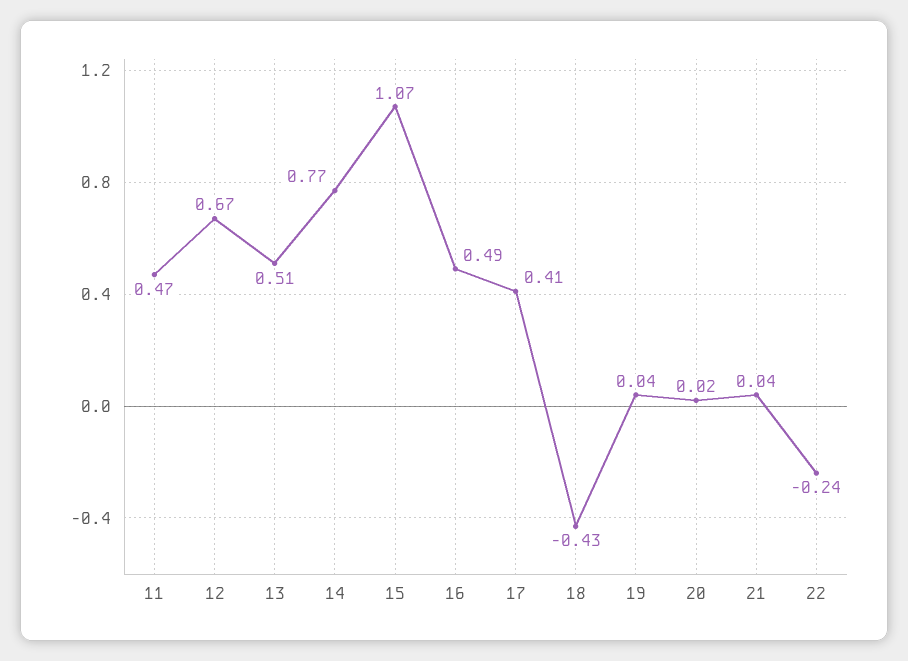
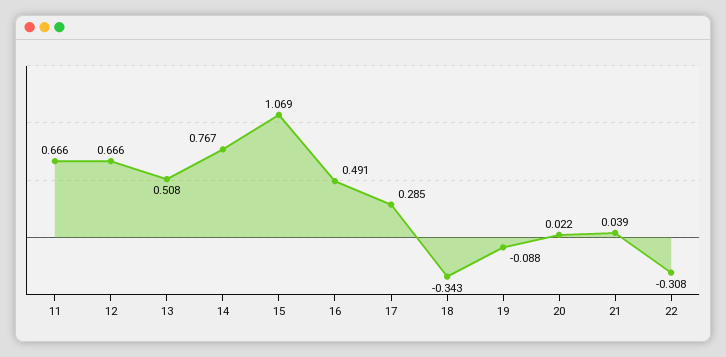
11: 0.47 -> 0.666
17: 0.41 -> 0.285
18: -0.43 -> -0.343
19: 0.04 -> -0.088
22: -0.24 -> -0.308

